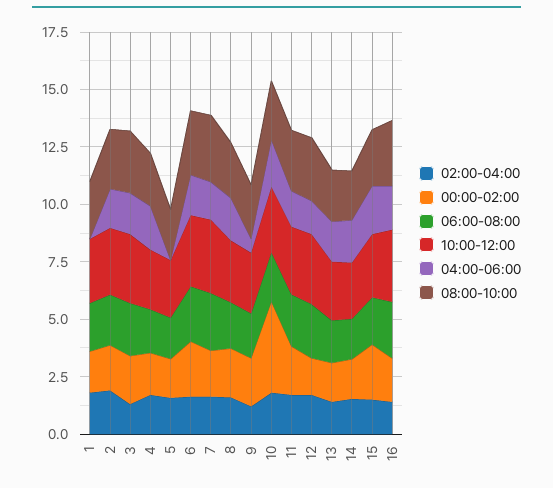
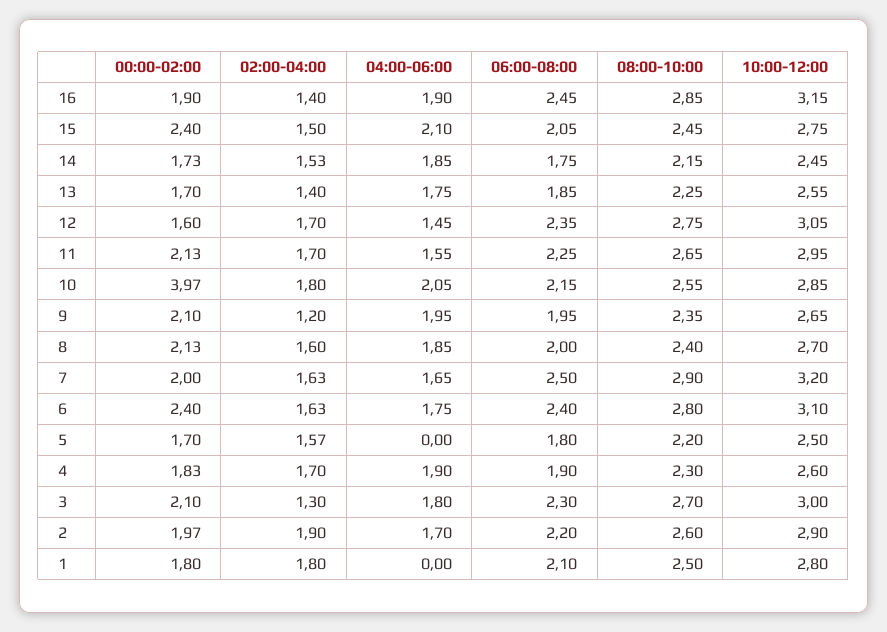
04:00-06:00, 9: 0.5 -> 1.95

